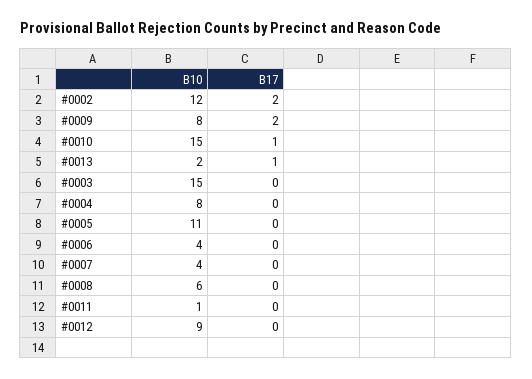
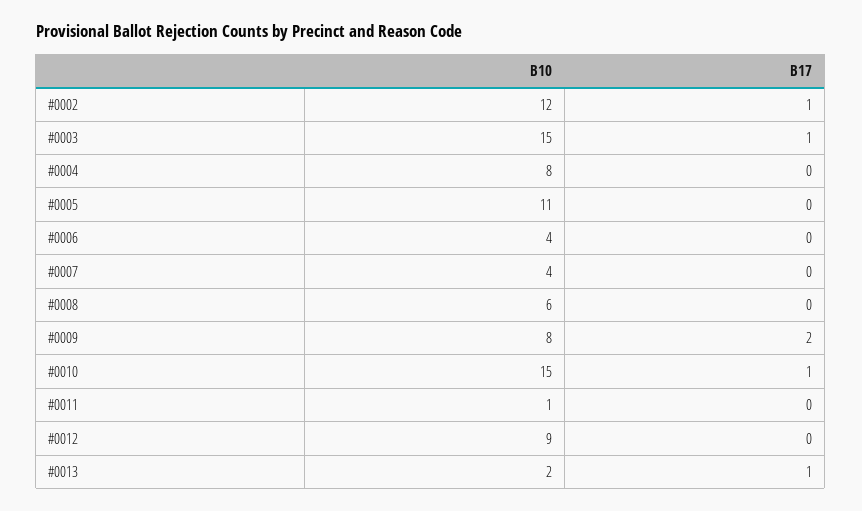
B17, #0002: 2 -> 1
B17, #0003: 0 -> 1

